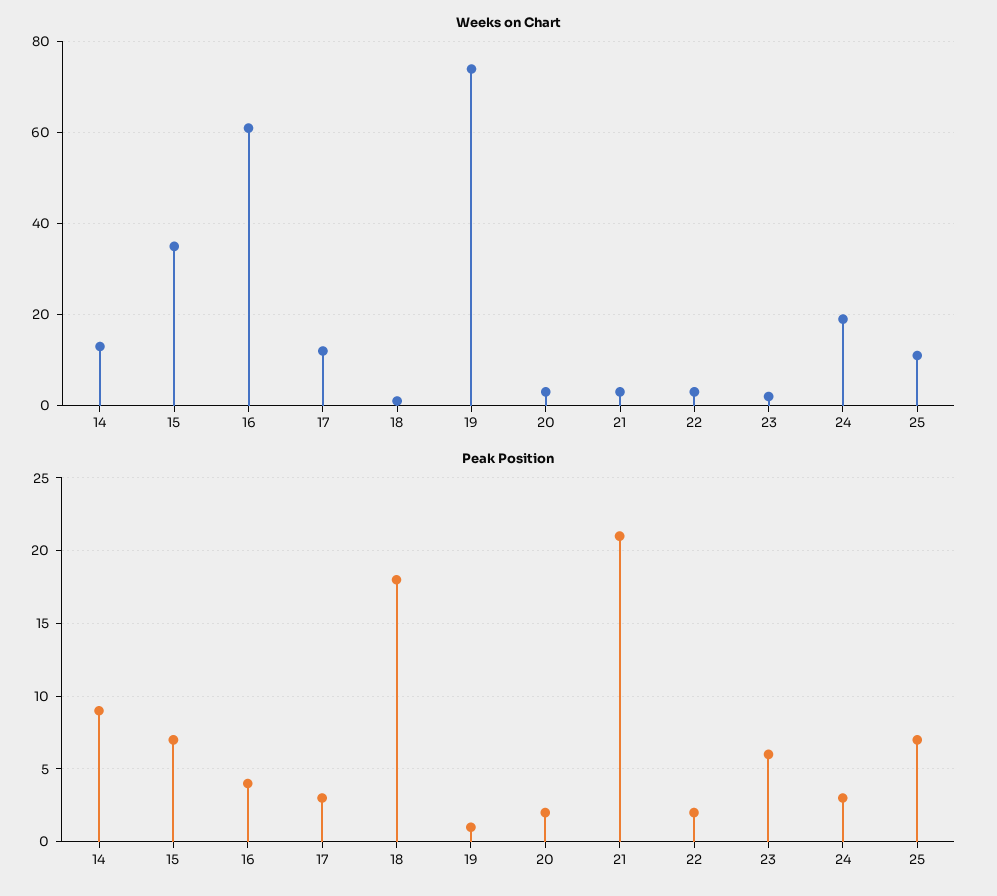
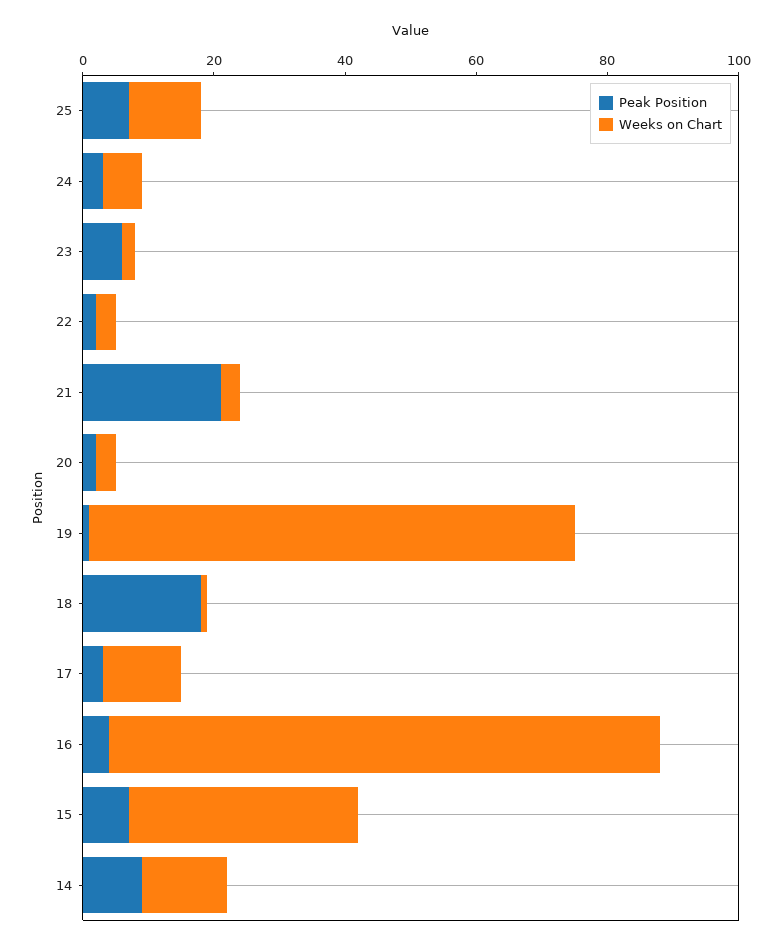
Weeks on Chart, 16: 60 -> 85
Weeks on Chart, 24: 20 -> 5

